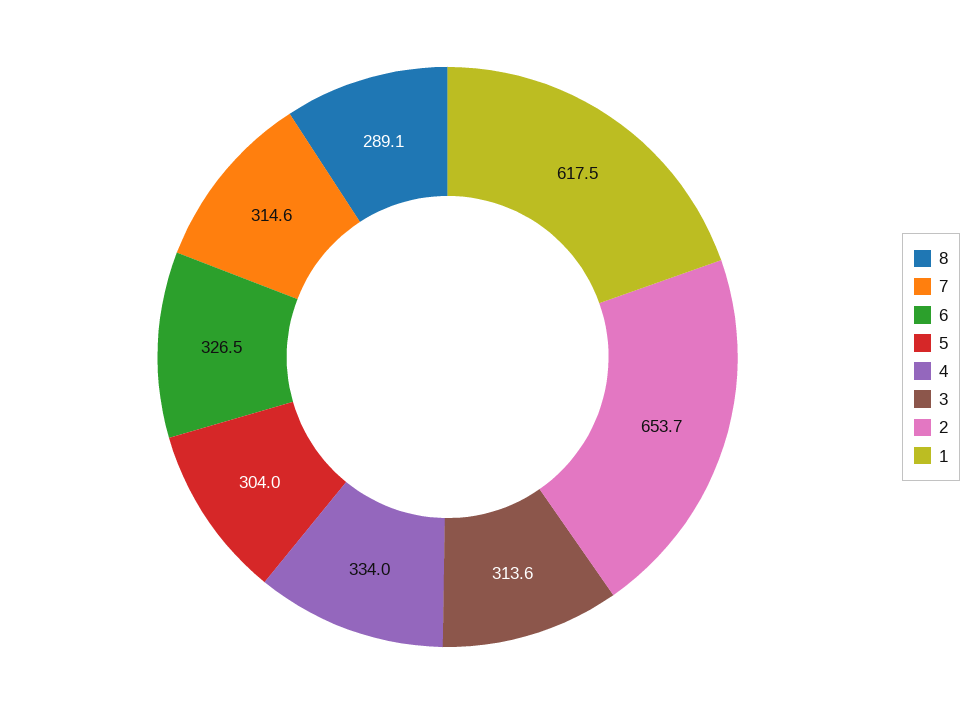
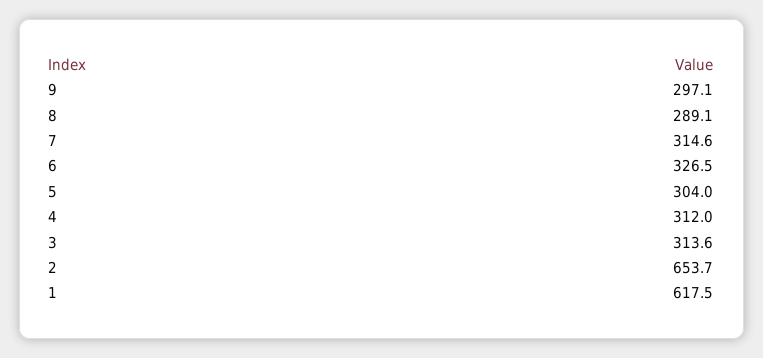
4: 334 -> 312
9: none -> 297.1

